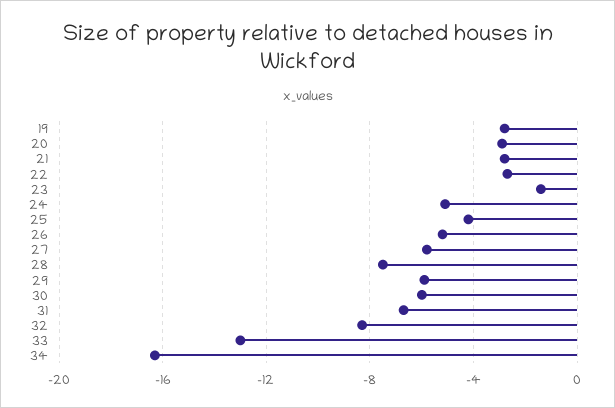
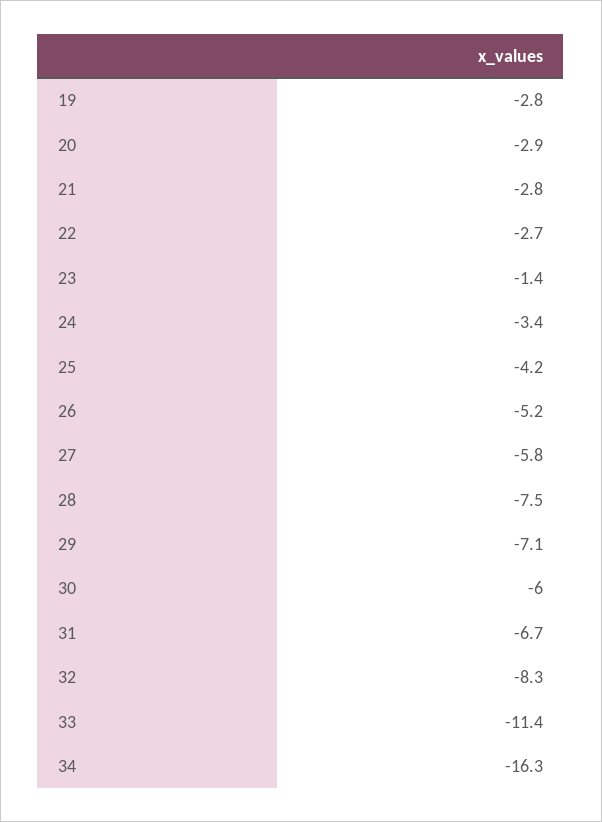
24: -5 -> -3.4
29: -6 -> -7.1
33: -13 -> -11.4

